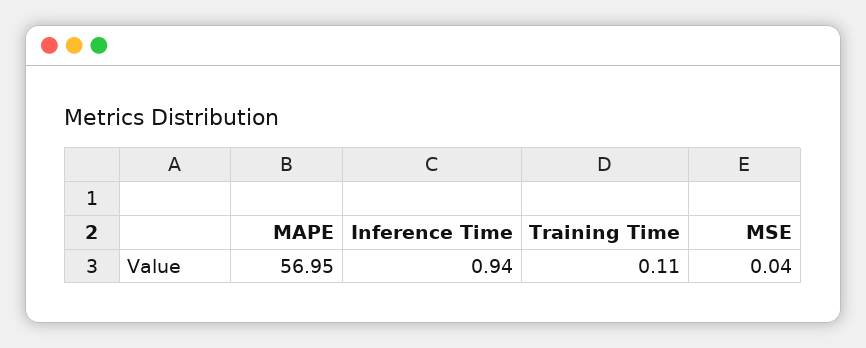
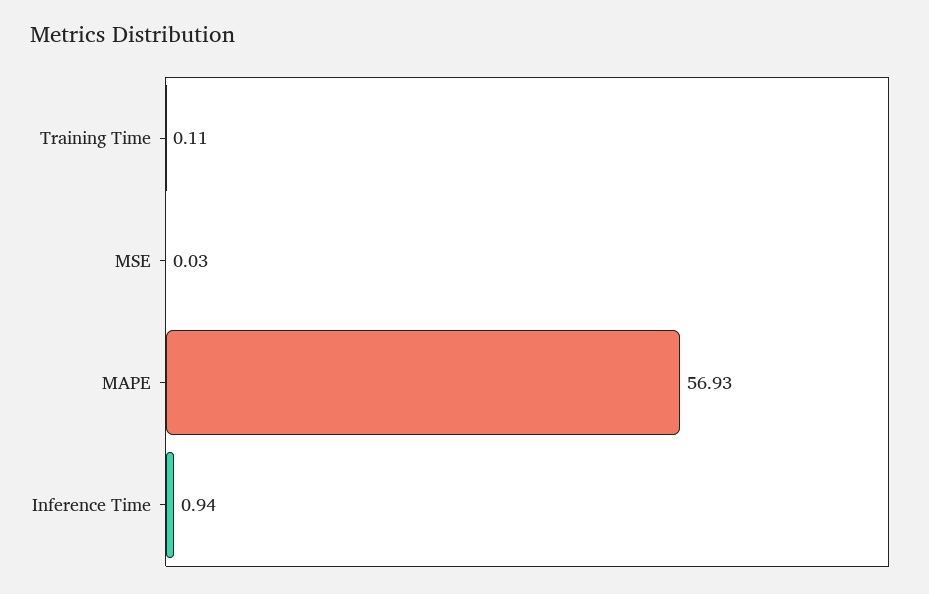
MAPE: 56.95 -> 56.93
MSE: 0.04 -> 0.03

